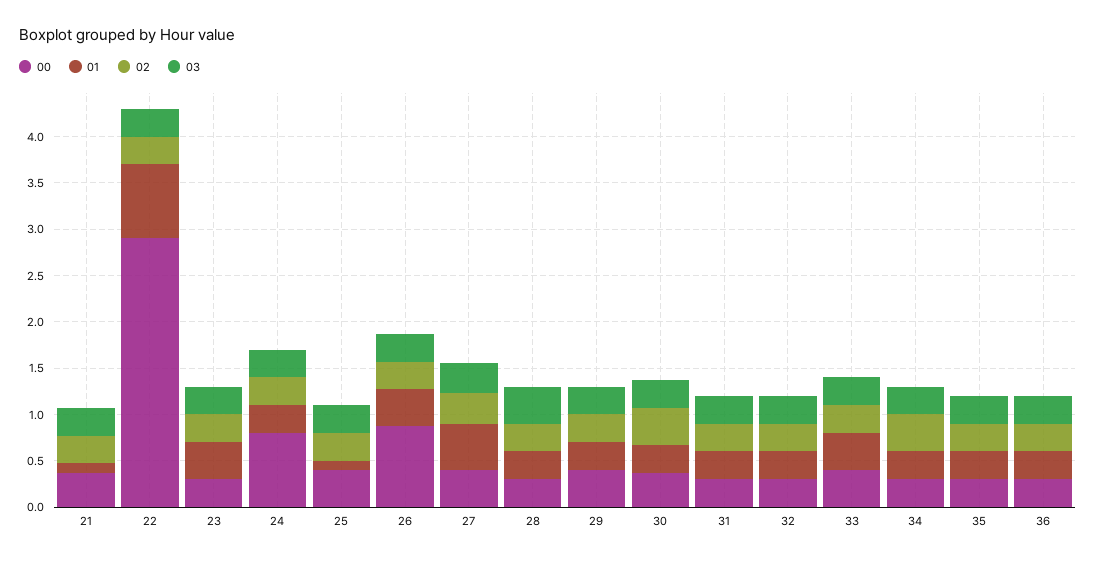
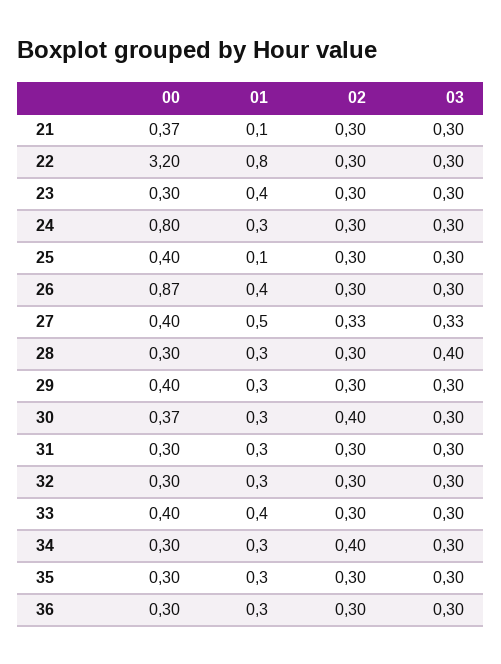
00, 22: 2.9 -> 3.2

